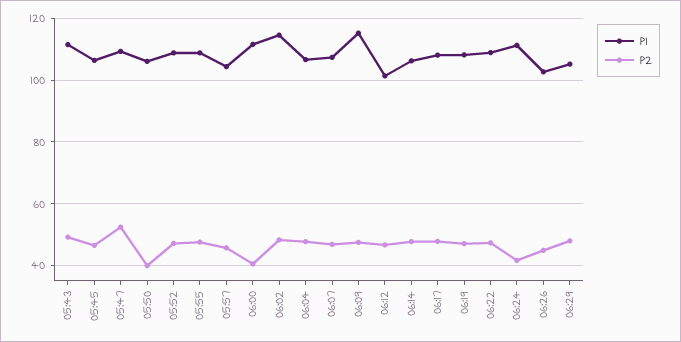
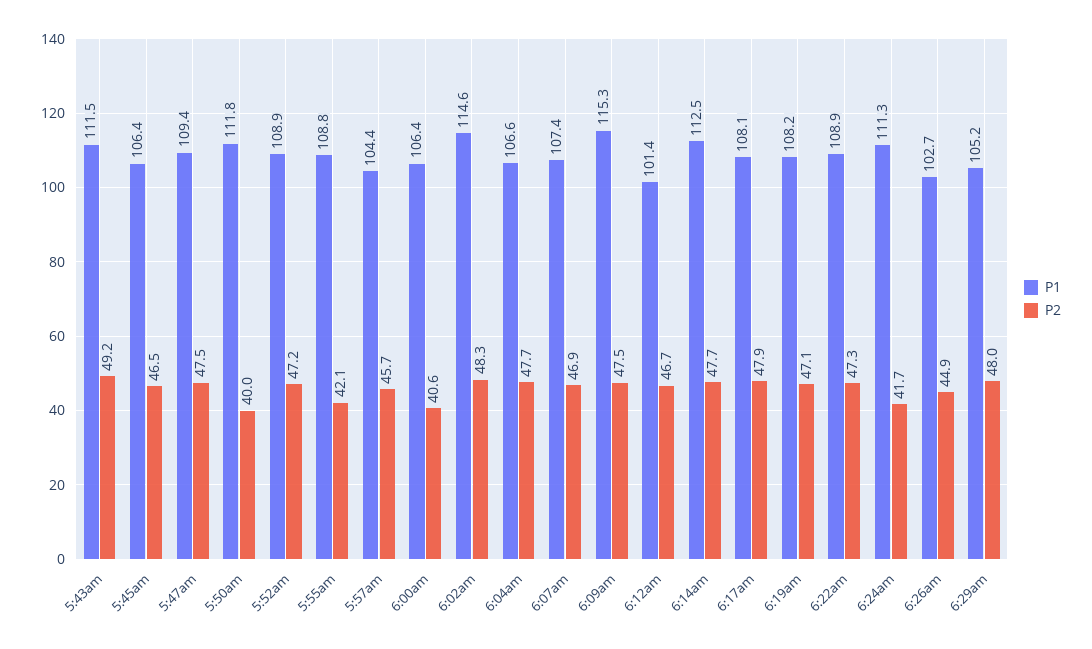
P2, 05:47: 52 -> 47.5
P1, 05:50: 106 -> 111.8
P2, 05:55: 48 -> 42.1
P1, 06:00: 112 -> 106.4
P1, 06:14: 106 -> 112.5

